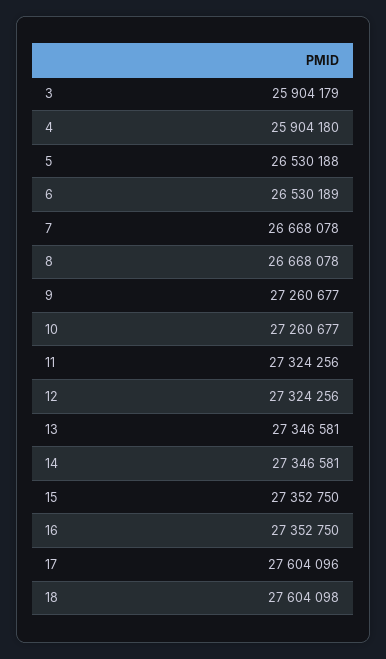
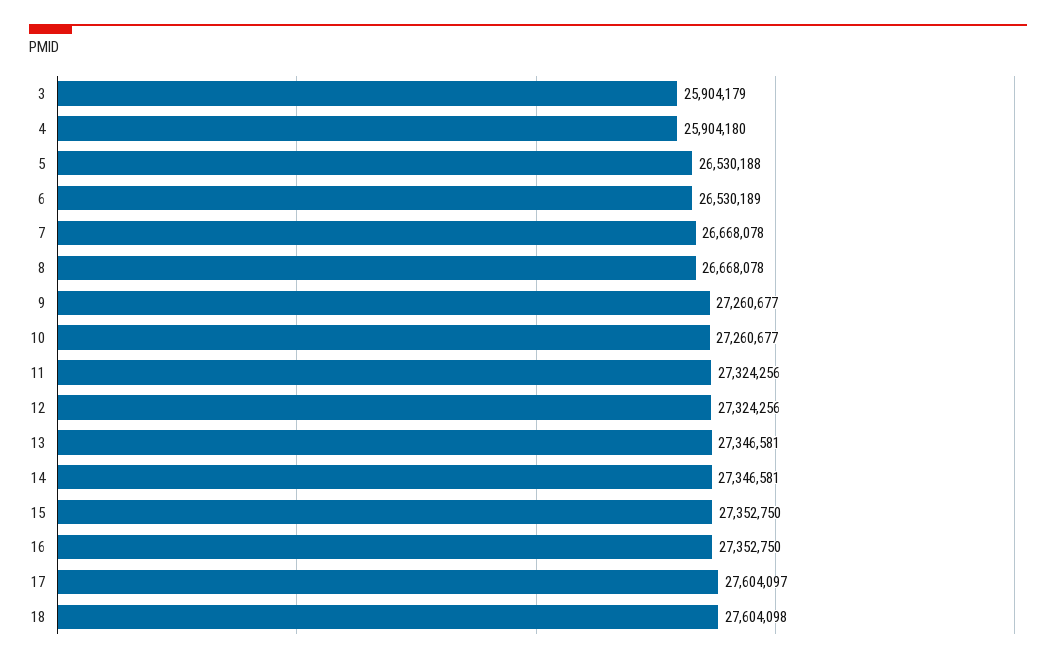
17: 27604096 -> 27604097

